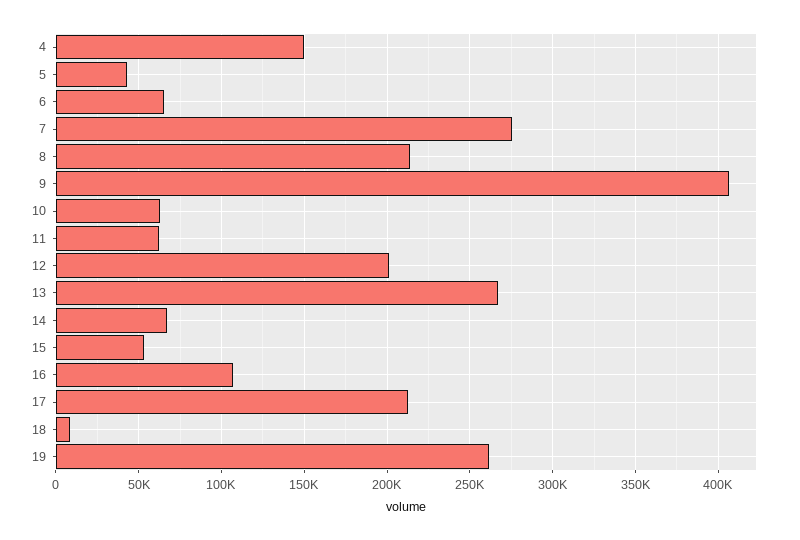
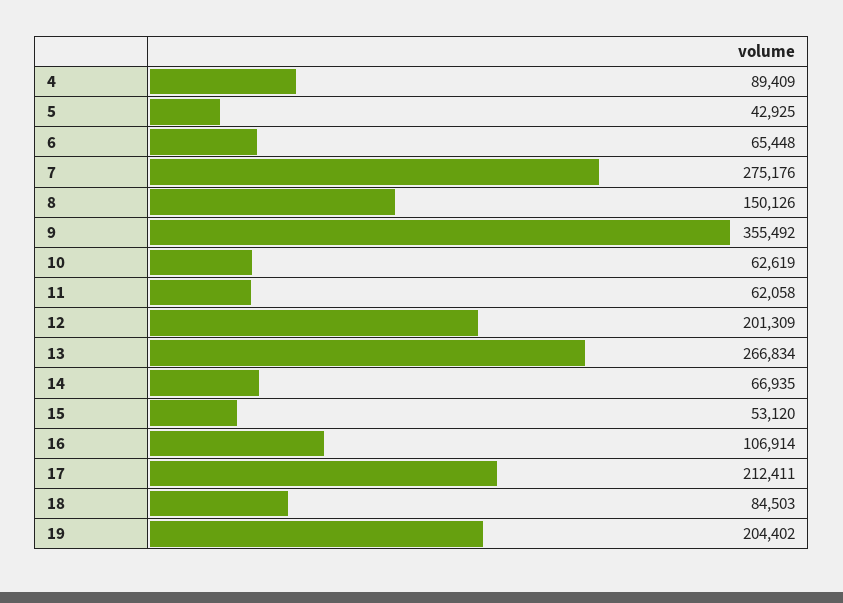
4: 150000 -> 89409
8: 215000 -> 150126
9: 405000 -> 355492
18: 10000 -> 84503
19: 260000 -> 204402

